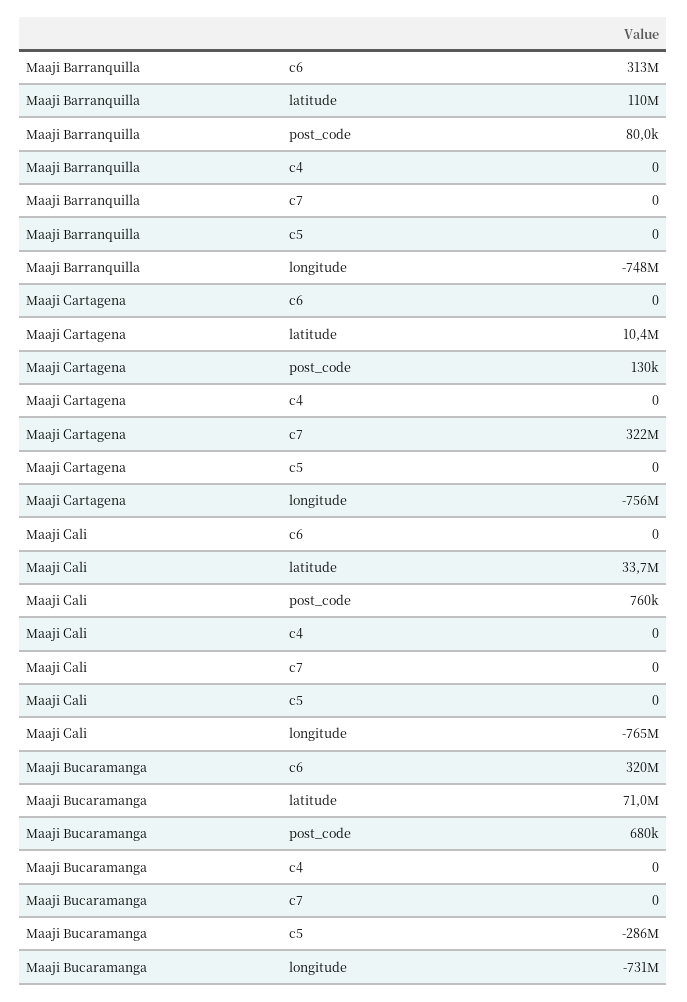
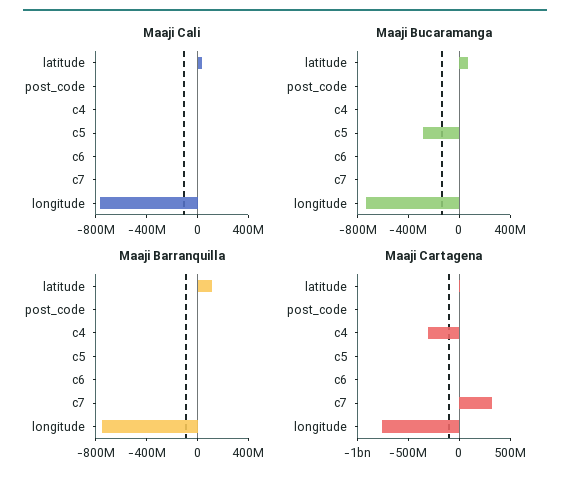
Maaji Barranquilla, c6: 313000000 -> 0
Maaji Cartagena, c4: 0 -> -300000000
Maaji Bucaramanga, c6: 320000000 -> 0

